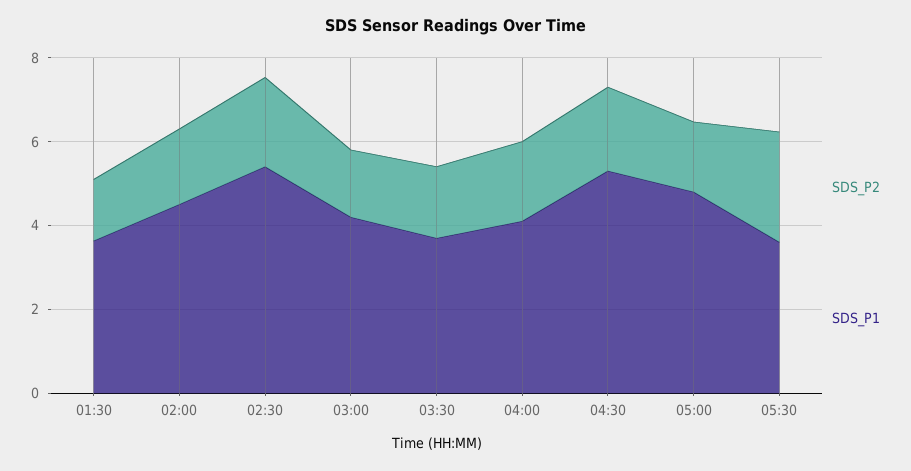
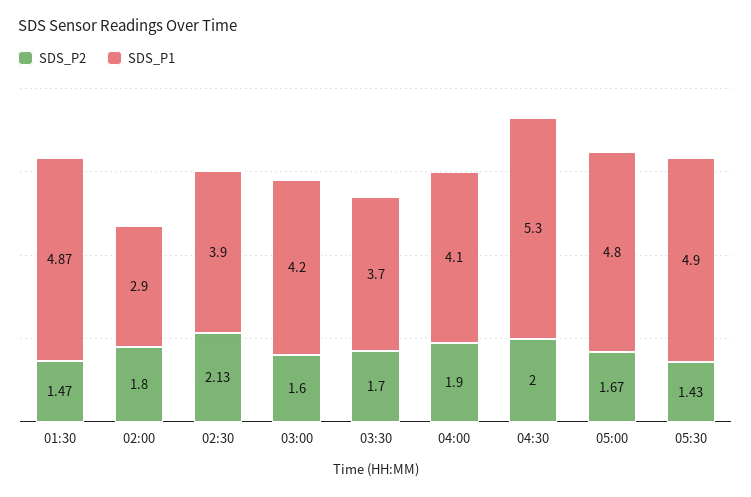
SDS_P1, 01:30: 3.5 -> 4.87
SDS_P1, 02:00: 4.5 -> 2.9
SDS_P1, 02:30: 5.5 -> 3.9
SDS_P2, 05:30: 2.5 -> 1.43
SDS_P1, 05:30: 3.5 -> 4.9

